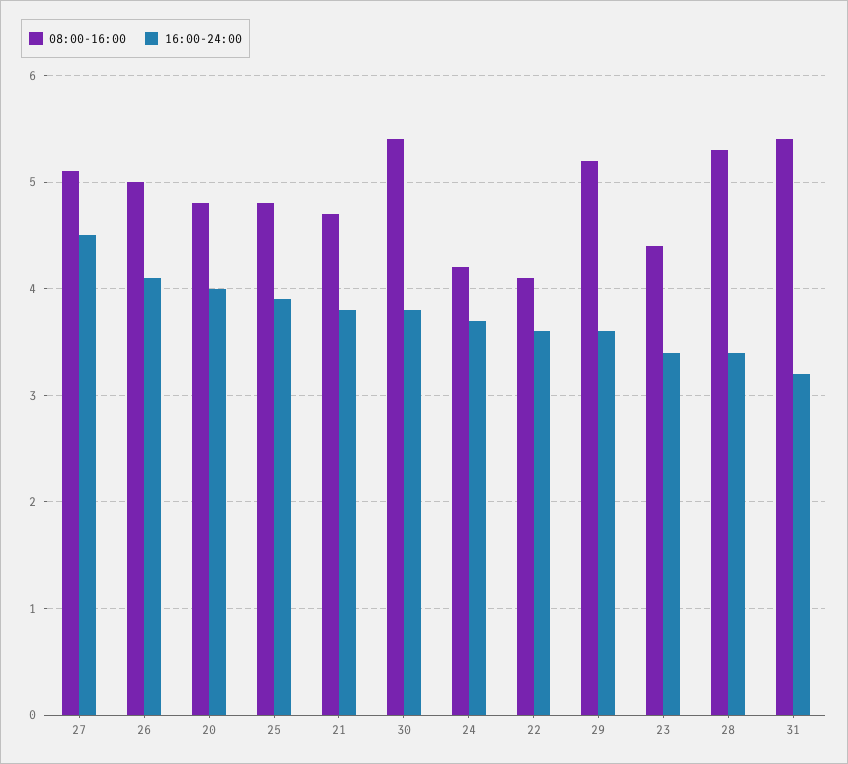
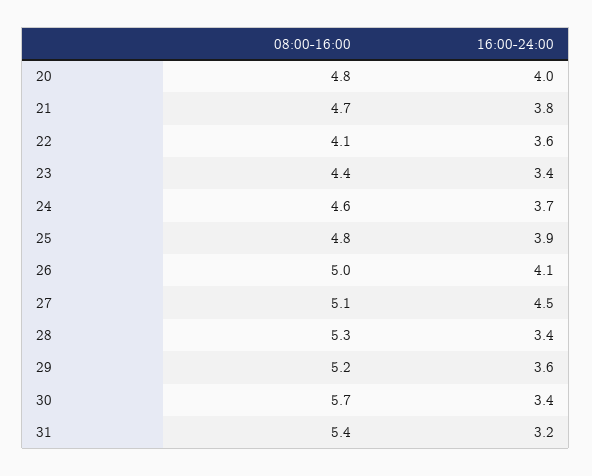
08:00-16:00, 30: 5.4 -> 5.7
16:00-24:00, 30: 3.8 -> 3.4
08:00-16:00, 24: 4.2 -> 4.6

